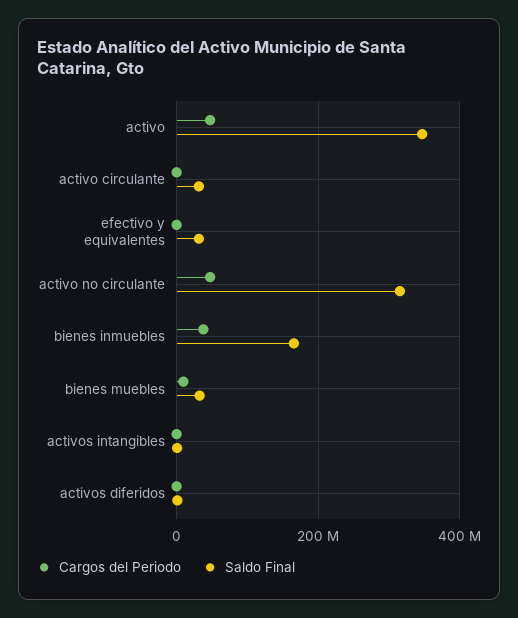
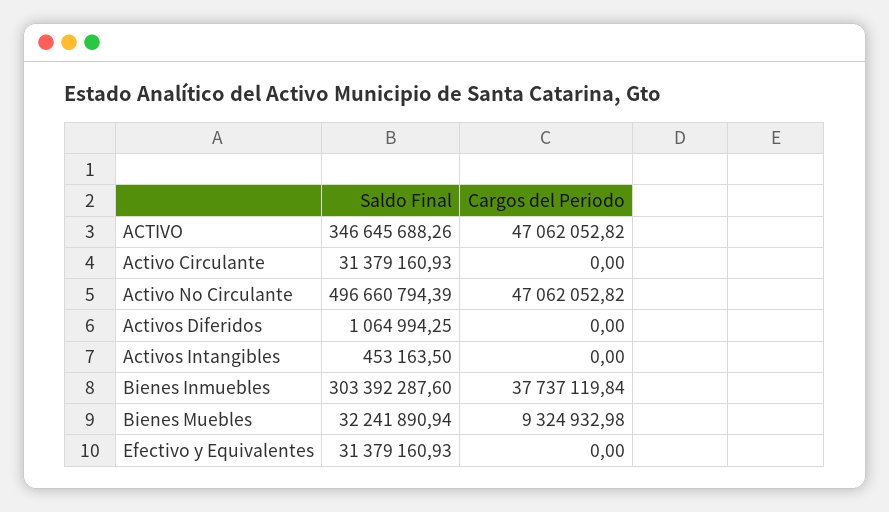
Saldo Final, activo no circulante: 320000000 -> 496660794.39
Saldo Final, bienes inmuebles: 160000000 -> 303392287.6

